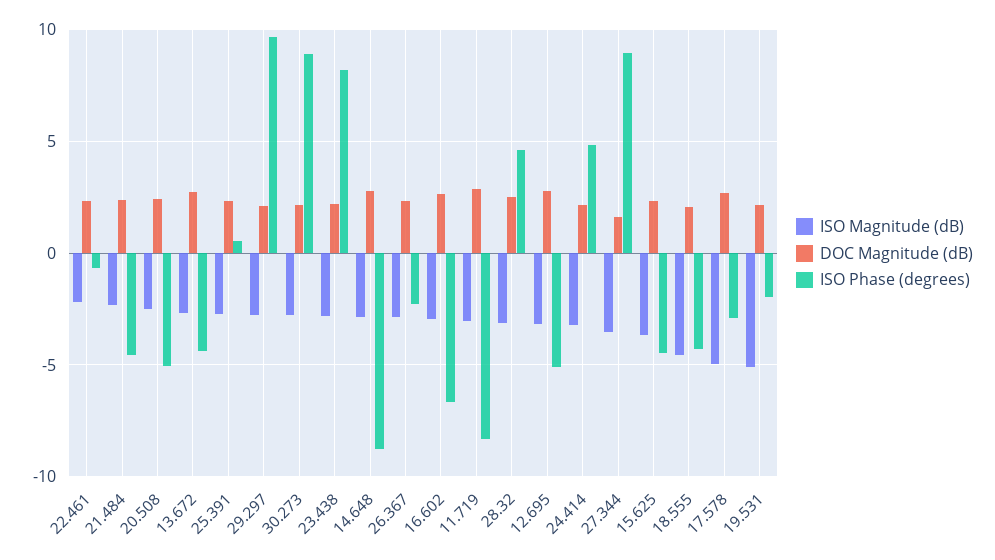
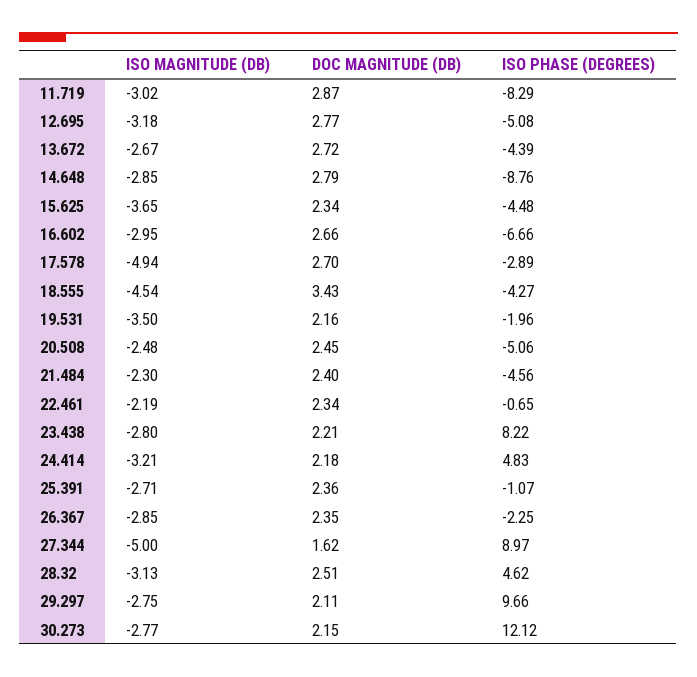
ISO Phase (degrees), 25.391: 0.5 -> -1.07
ISO Phase (degrees), 30.273: 9 -> 12.12
ISO Magnitude (dB), 27.344: -3.5 -> -5
DOC Magnitude (dB), 18.555: 2 -> 3.43
ISO Magnitude (dB), 19.531: -5 -> -3.5

